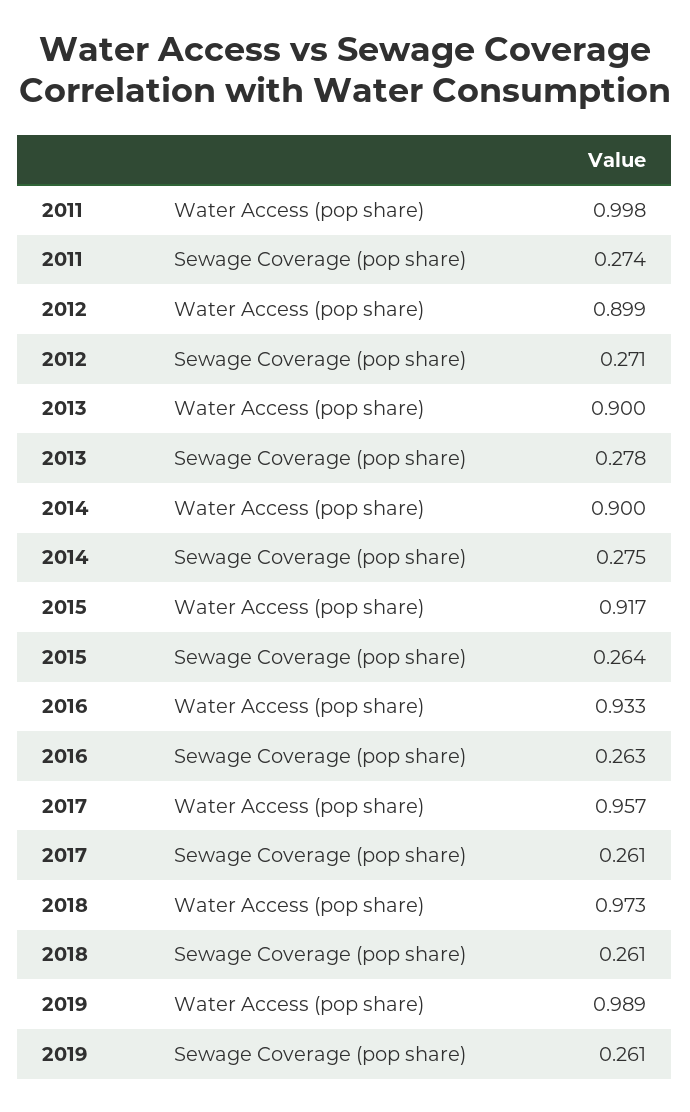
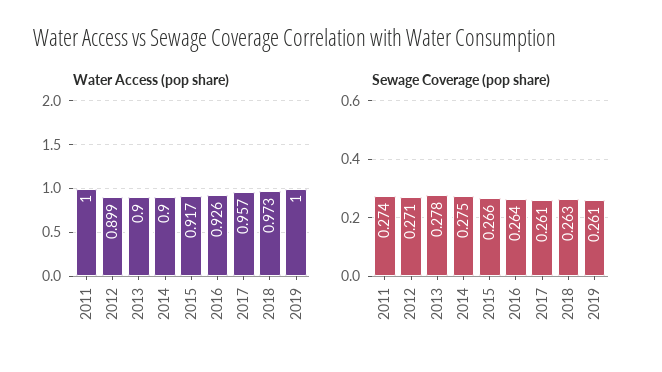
Water Access (pop share), 2011: 0.998 -> 1
Sewage Coverage (pop share), 2015: 0.264 -> 0.266
Water Access (pop share), 2016: 0.933 -> 0.926
Sewage Coverage (pop share), 2016: 0.263 -> 0.264
Sewage Coverage (pop share), 2018: 0.261 -> 0.263
Water Access (pop share), 2019: 0.989 -> 1

